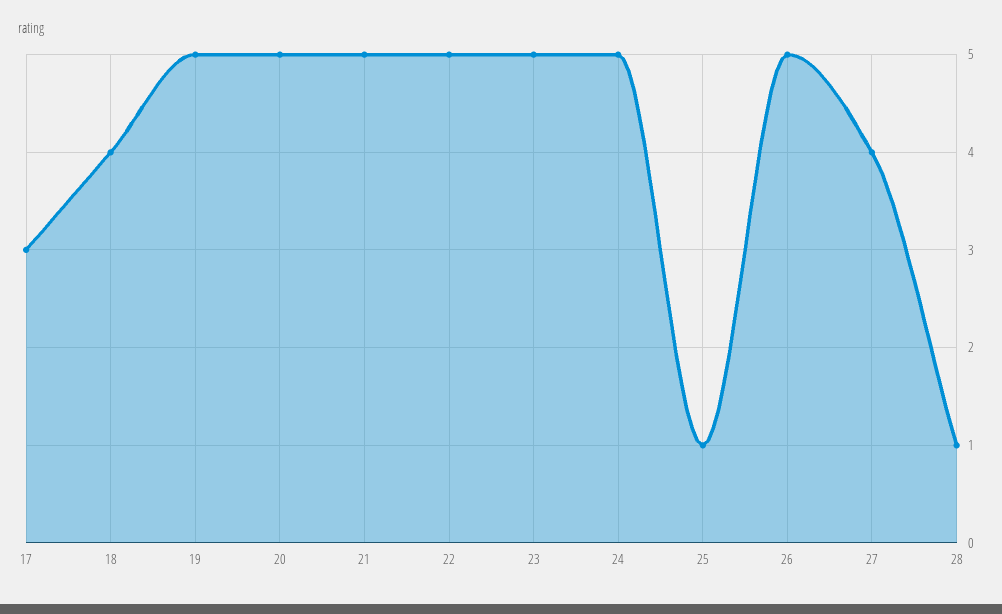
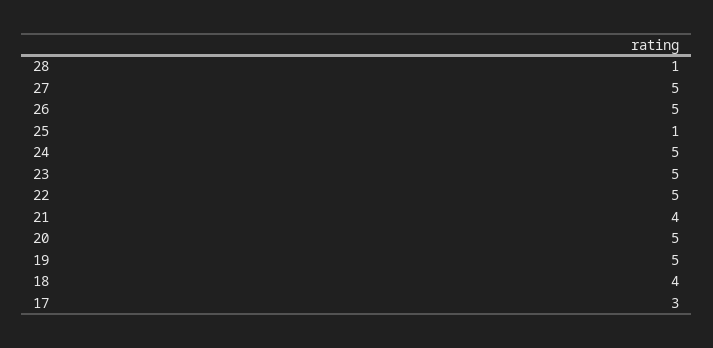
21: 5 -> 4
27: 4 -> 5

